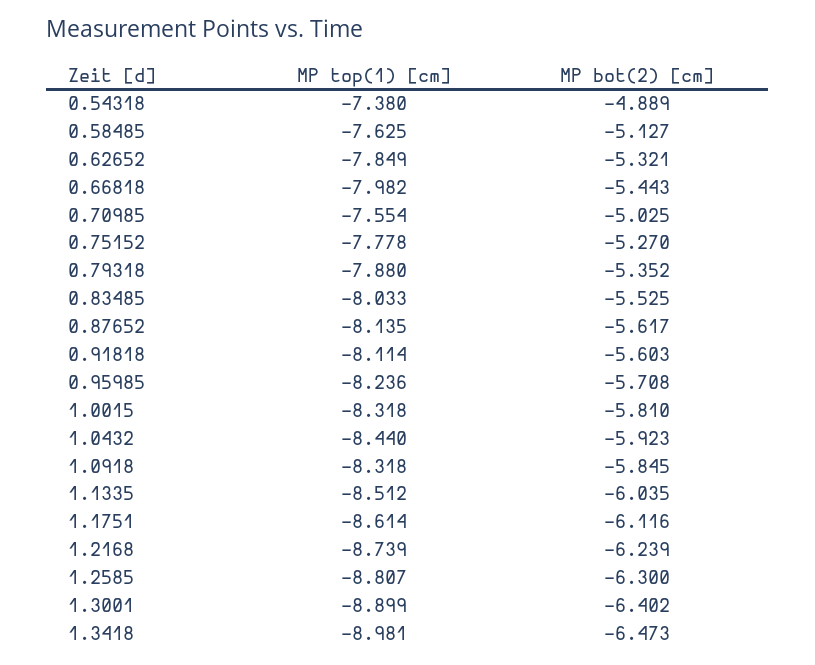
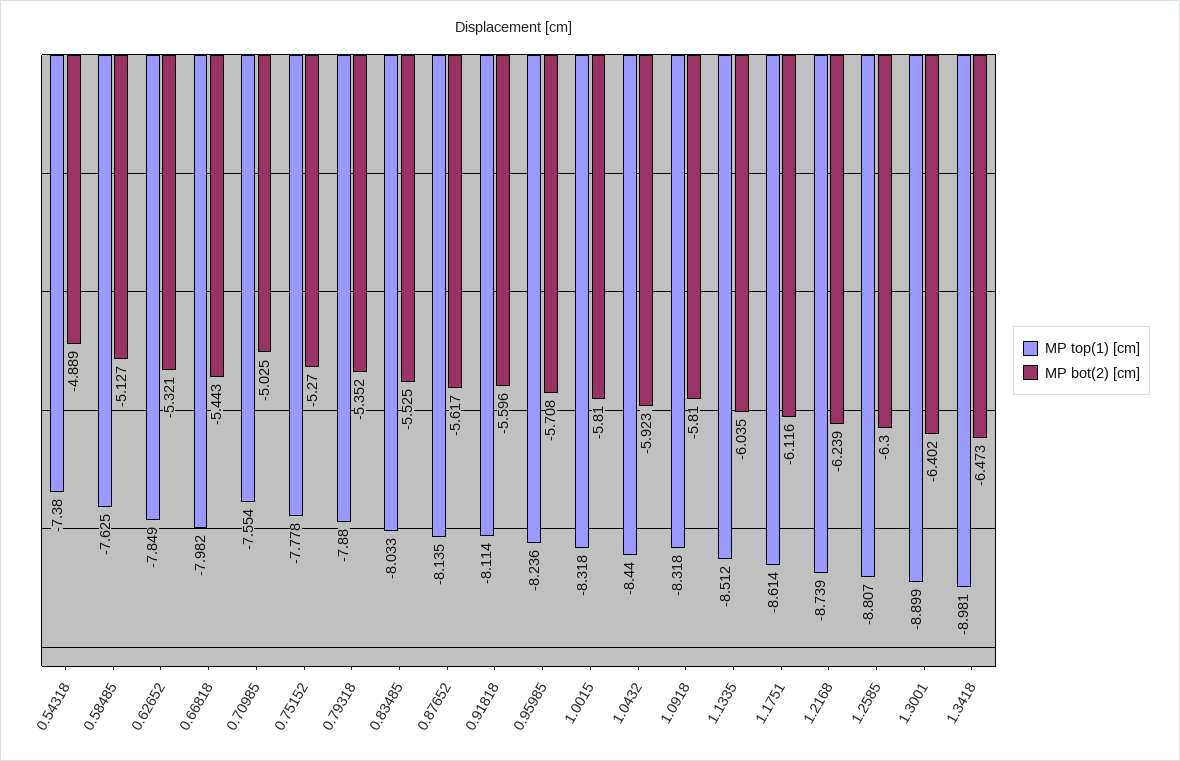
MP bot(2) [cm], 0.91818: -5.603 -> -5.596
MP bot(2) [cm], 1.0918: -5.845 -> -5.81

